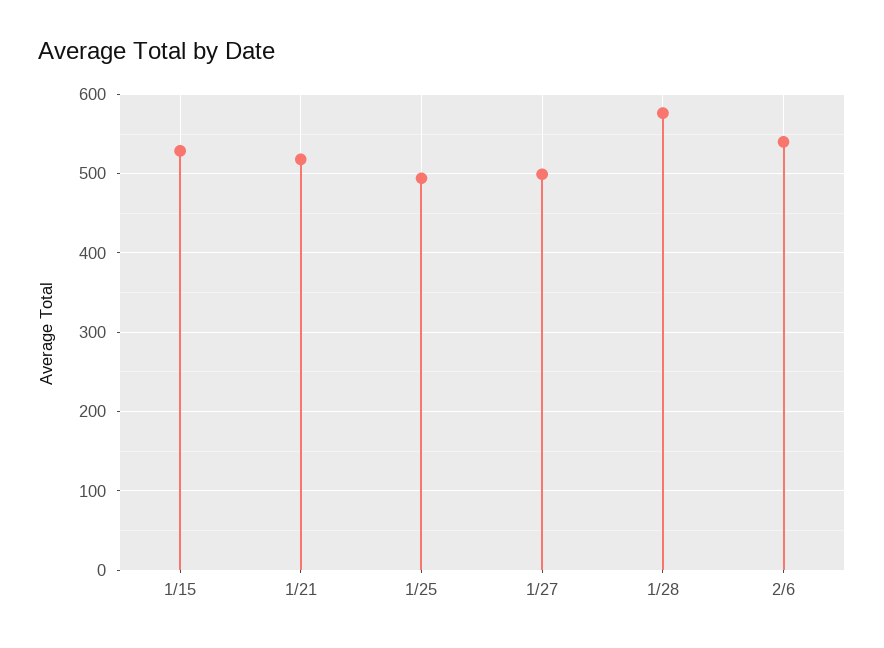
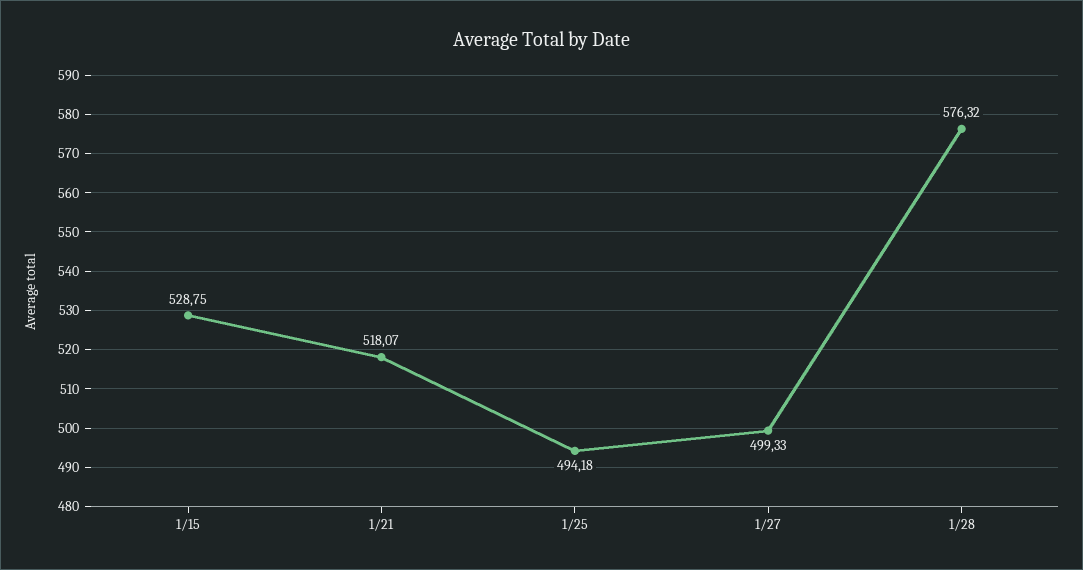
2/6: 540 -> none

